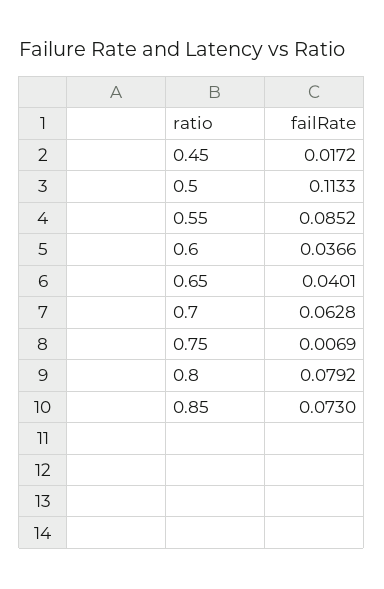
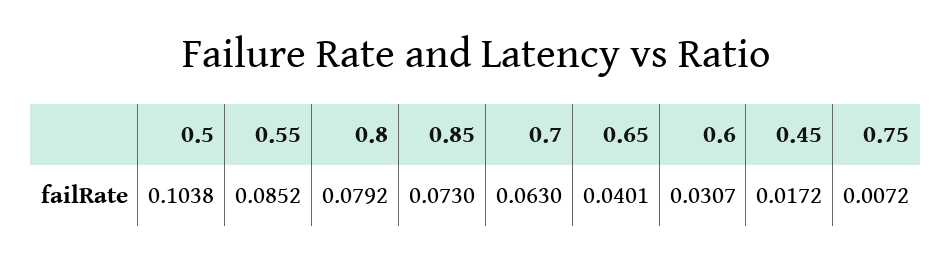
0.5: 0.1133 -> 0.1038
0.6: 0.0366 -> 0.0307
0.7: 0.0628 -> 0.063
0.75: 0.0069 -> 0.0072

